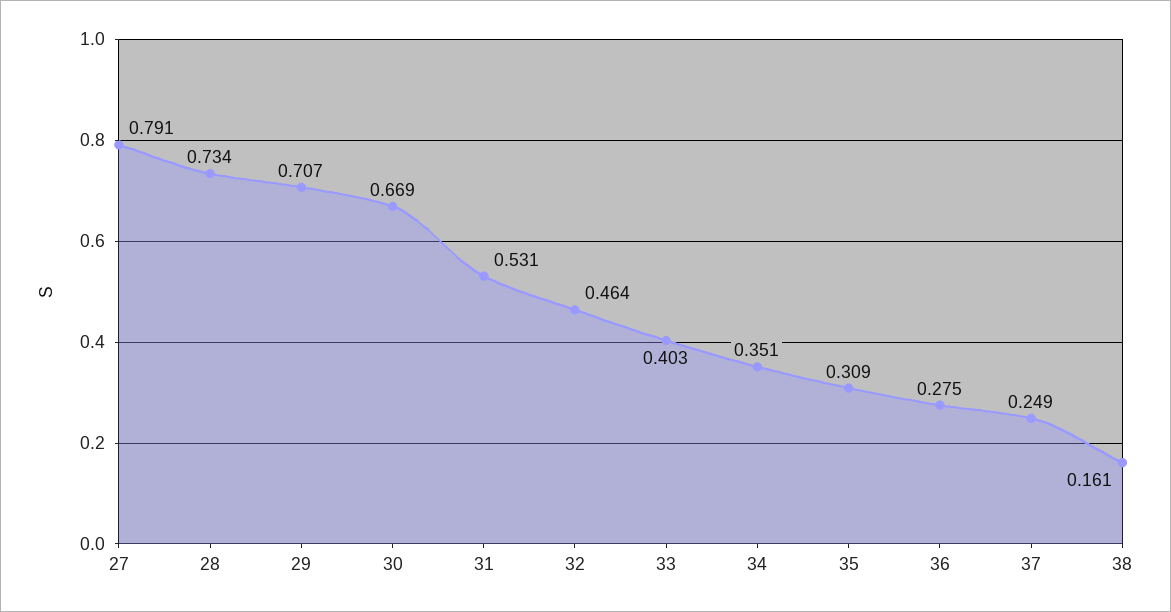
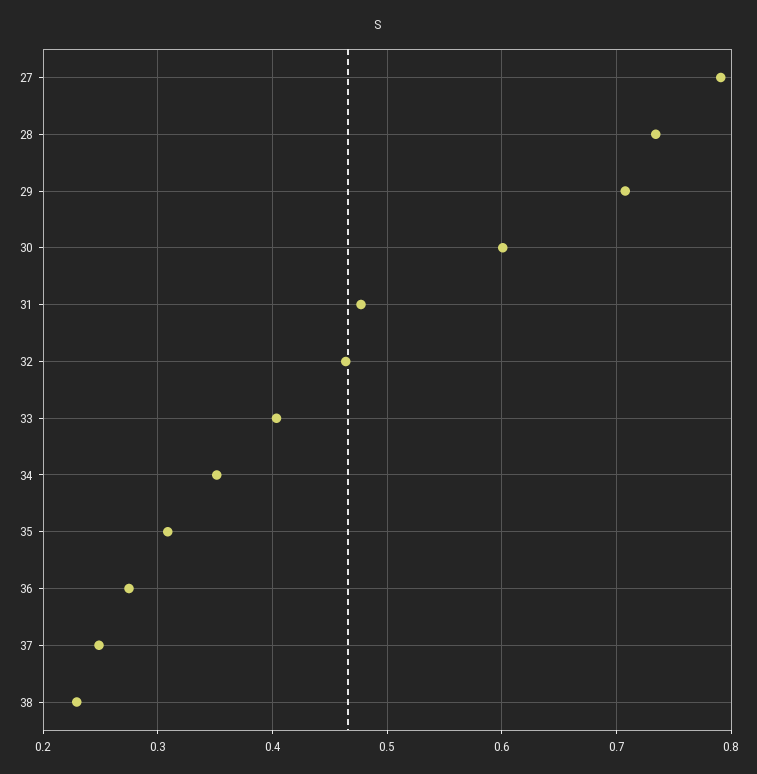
30: 0.669 -> 0.6
31: 0.531 -> 0.48
38: 0.161 -> 0.23

